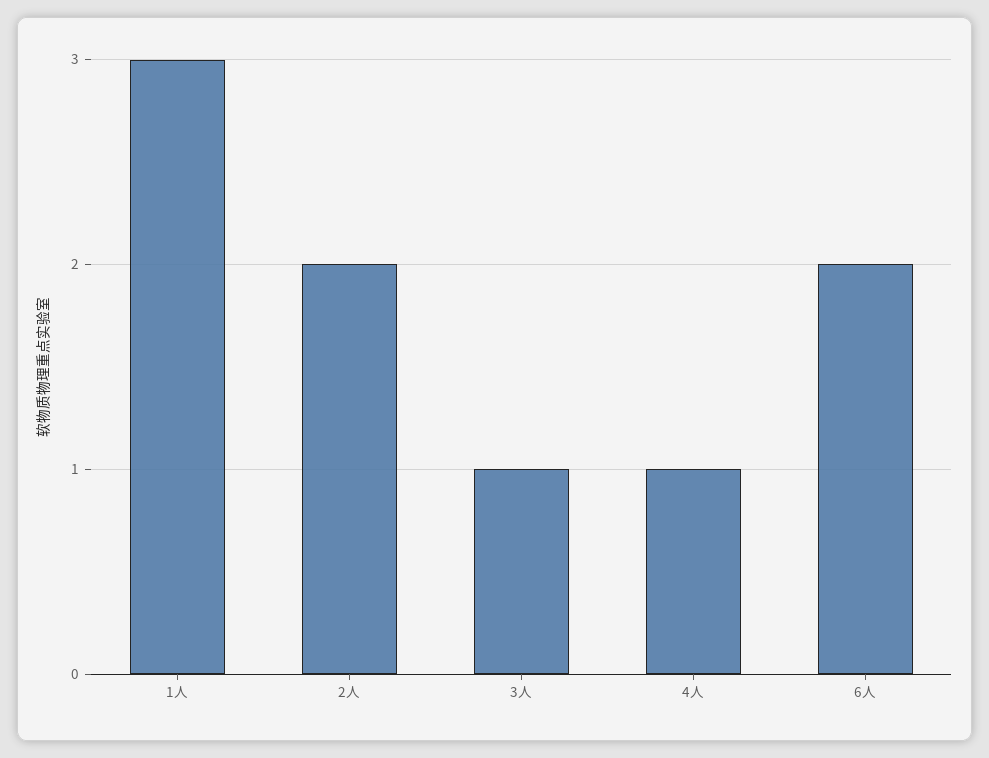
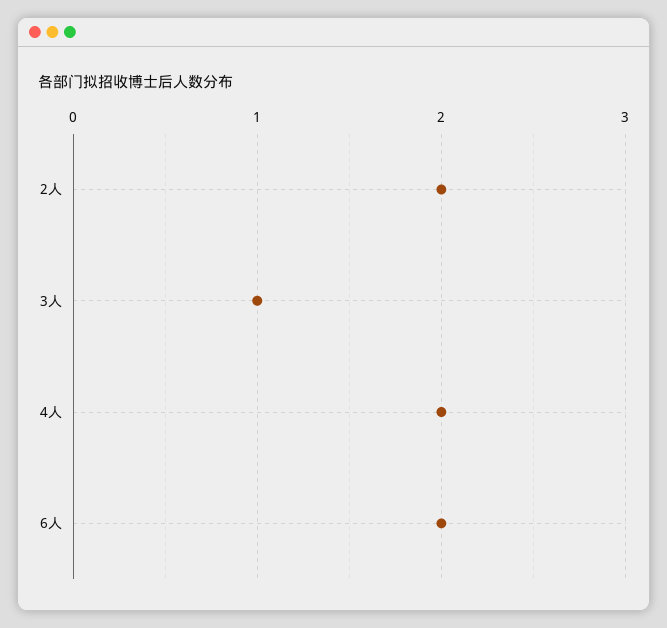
1人: 3 -> none
4人: 1 -> 2

